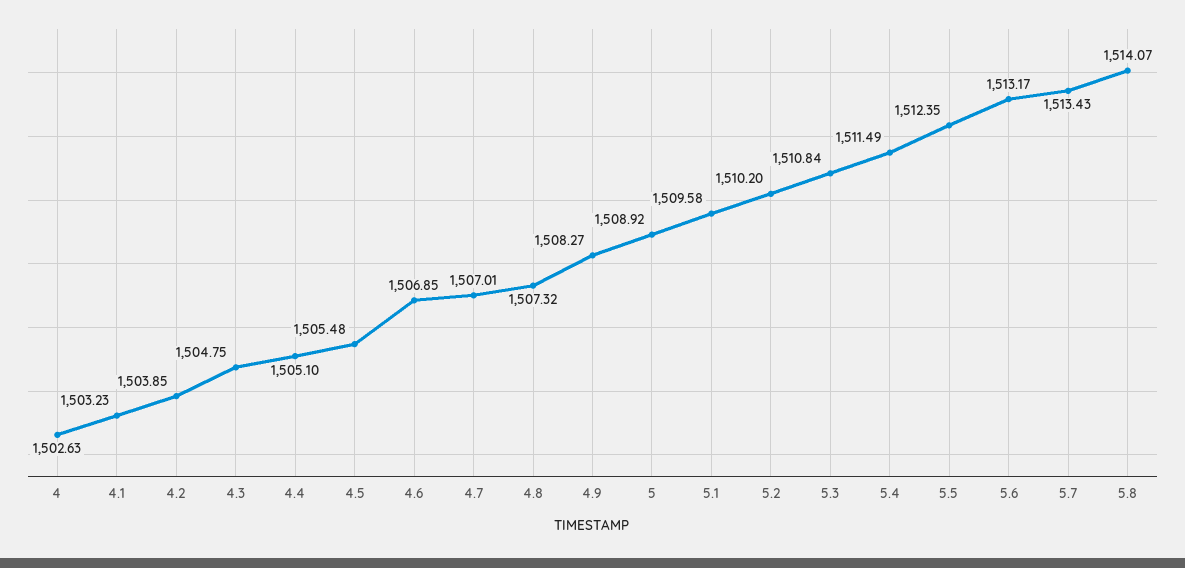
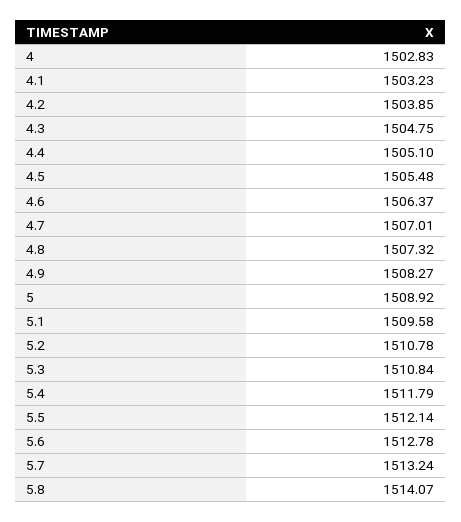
4: 1502.63 -> 1502.83
4.6: 1506.85 -> 1506.37
5.2: 1510.2 -> 1510.78
5.4: 1511.49 -> 1511.79
5.5: 1512.35 -> 1512.14
5.6: 1513.17 -> 1512.78
5.7: 1513.43 -> 1513.24

